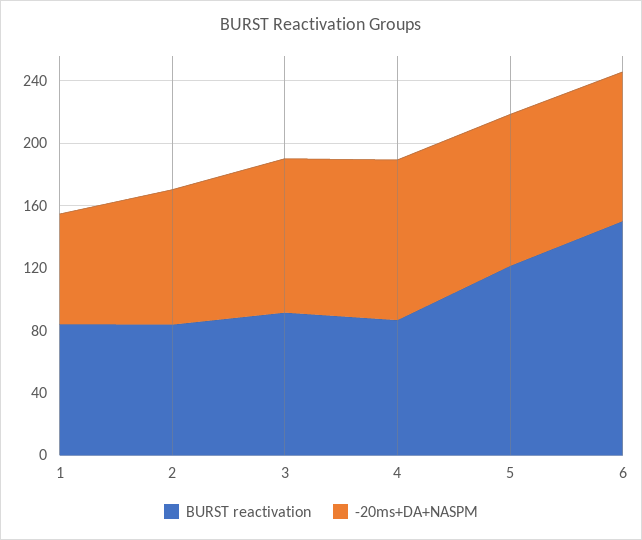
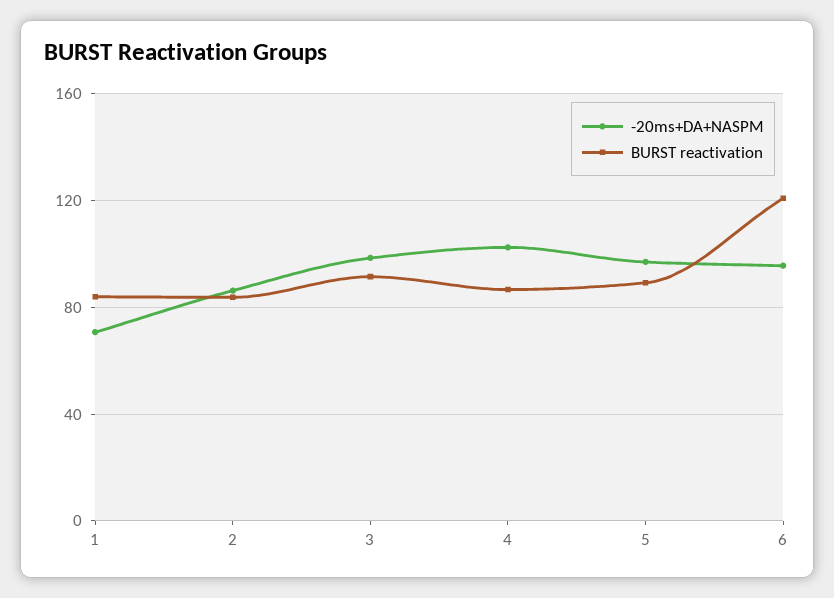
BURST reactivation, 5: 120 -> 90
BURST reactivation, 6: 150 -> 120

